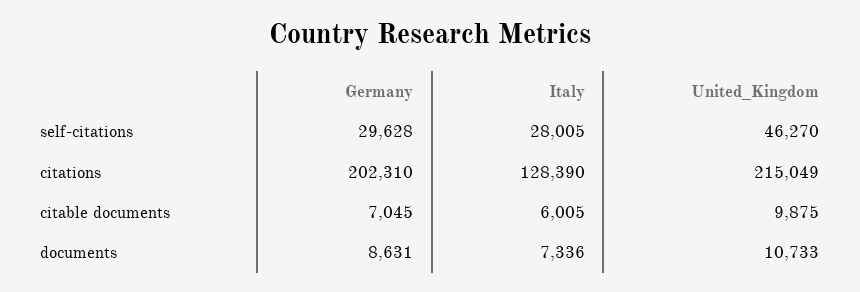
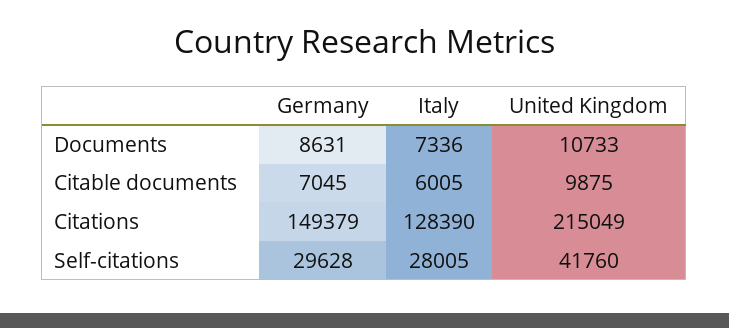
United_Kingdom, self-citations: 46270 -> 41760
Germany, citations: 202310 -> 149379

